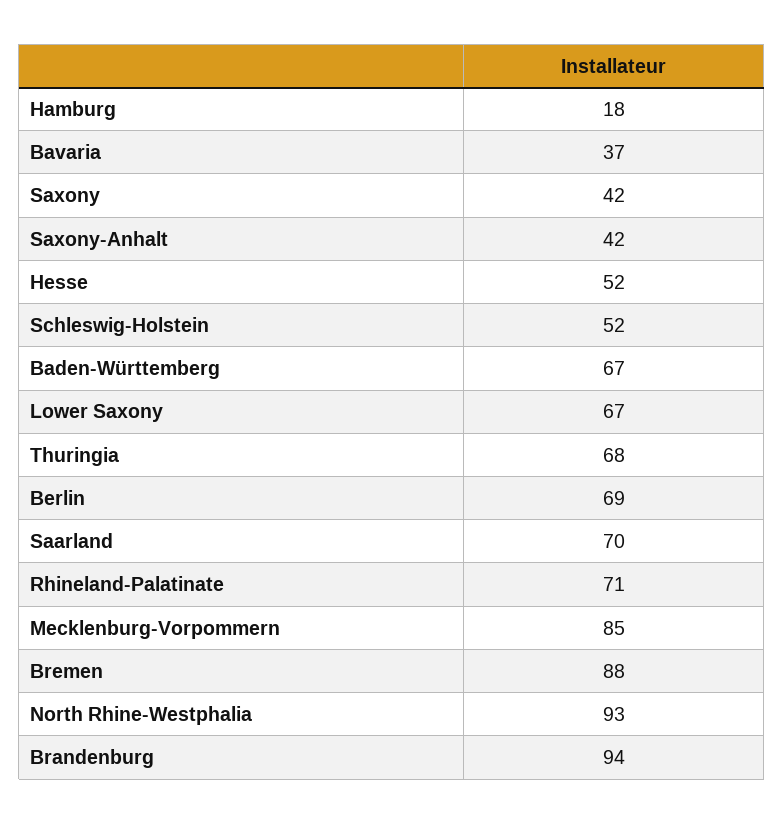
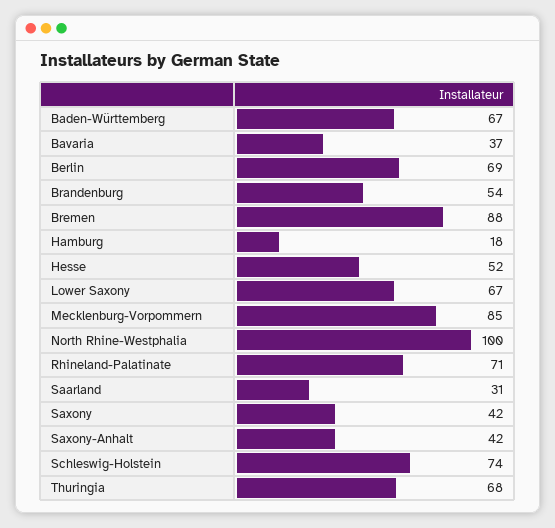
Schleswig-Holstein: 52 -> 74
Saarland: 70 -> 31
North Rhine-Westphalia: 93 -> 100
Brandenburg: 94 -> 54

